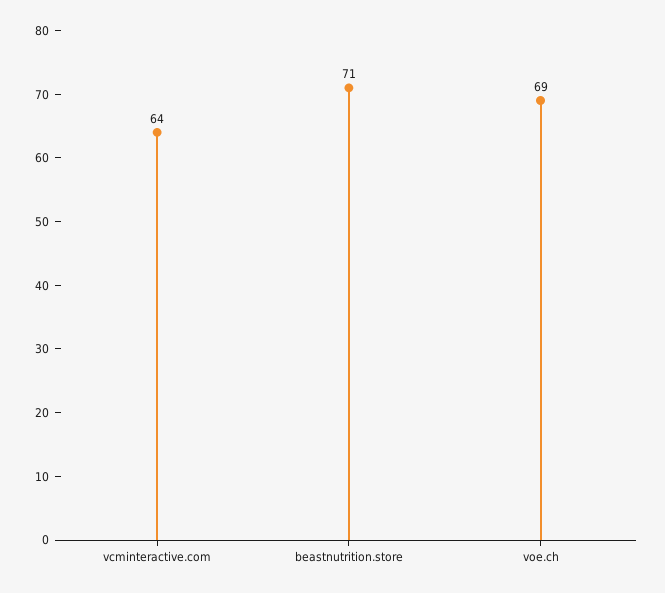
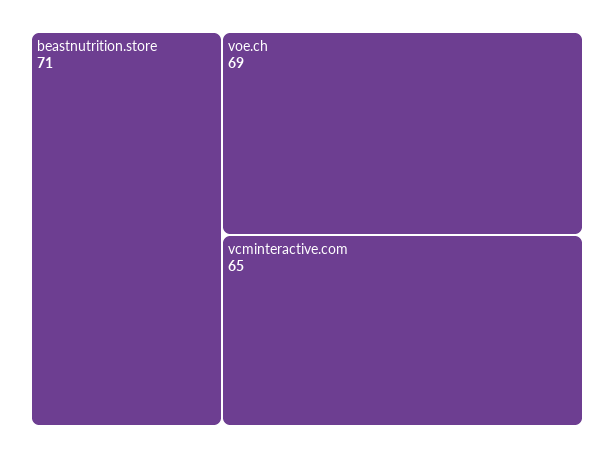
vcminteractive.com: 64 -> 65

